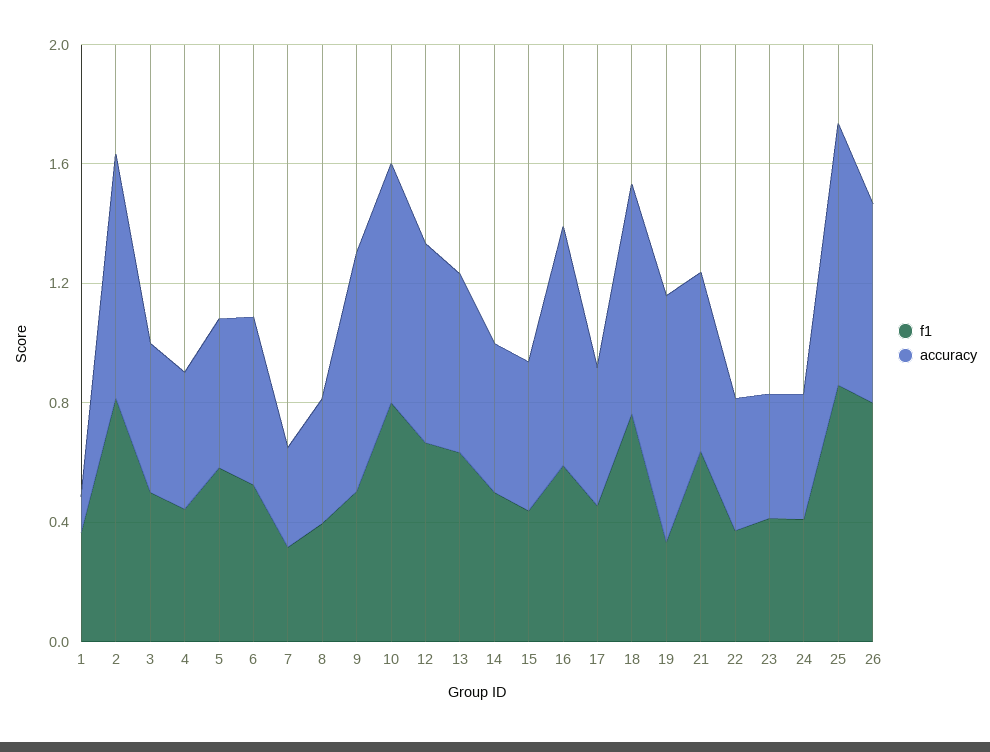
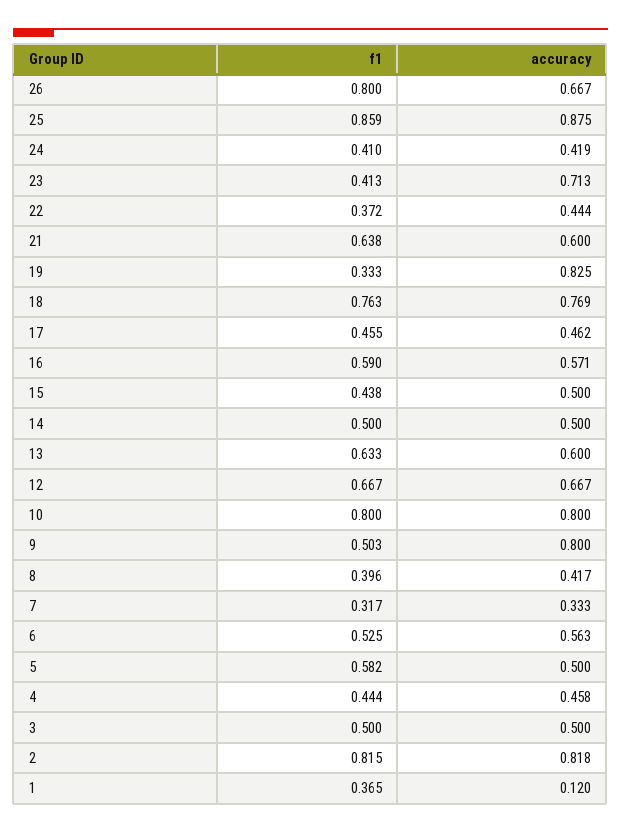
accuracy, 16: 0.8 -> 0.571
accuracy, 23: 0.4 -> 0.713

